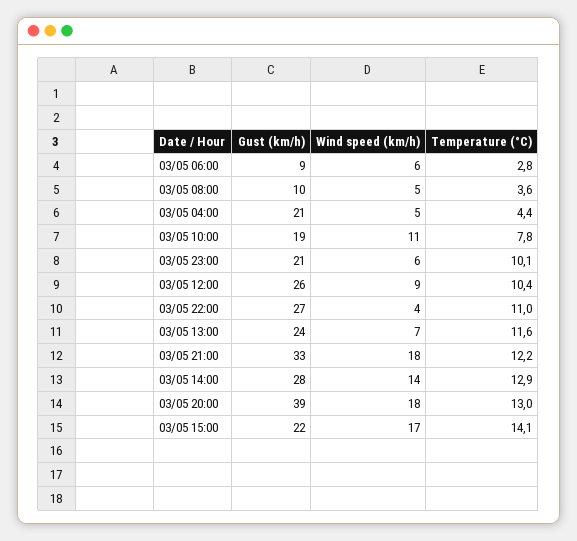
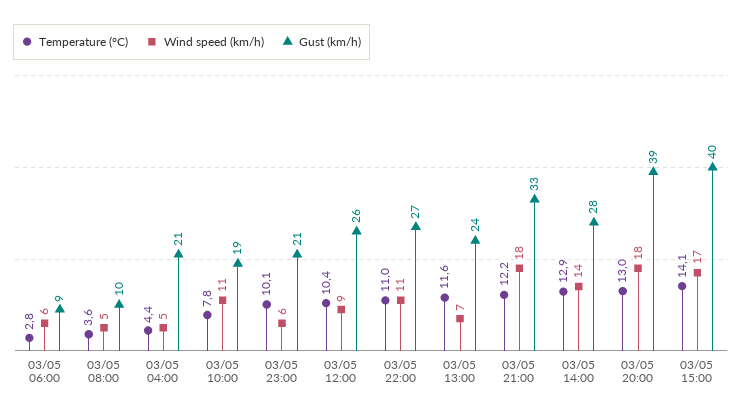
Wind speed (km/h), 03/05 22:00: 4 -> 11
Gust (km/h), 03/05 15:00: 22 -> 40

